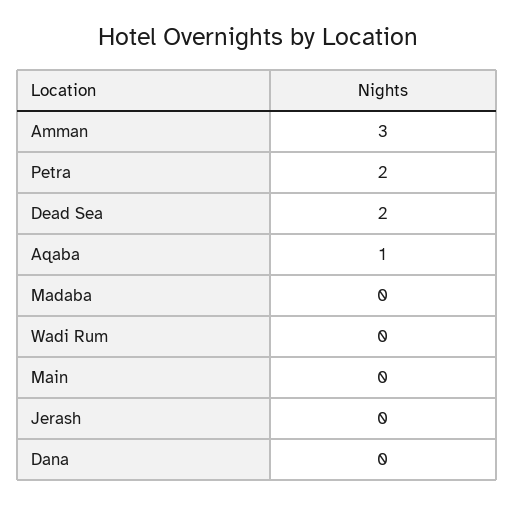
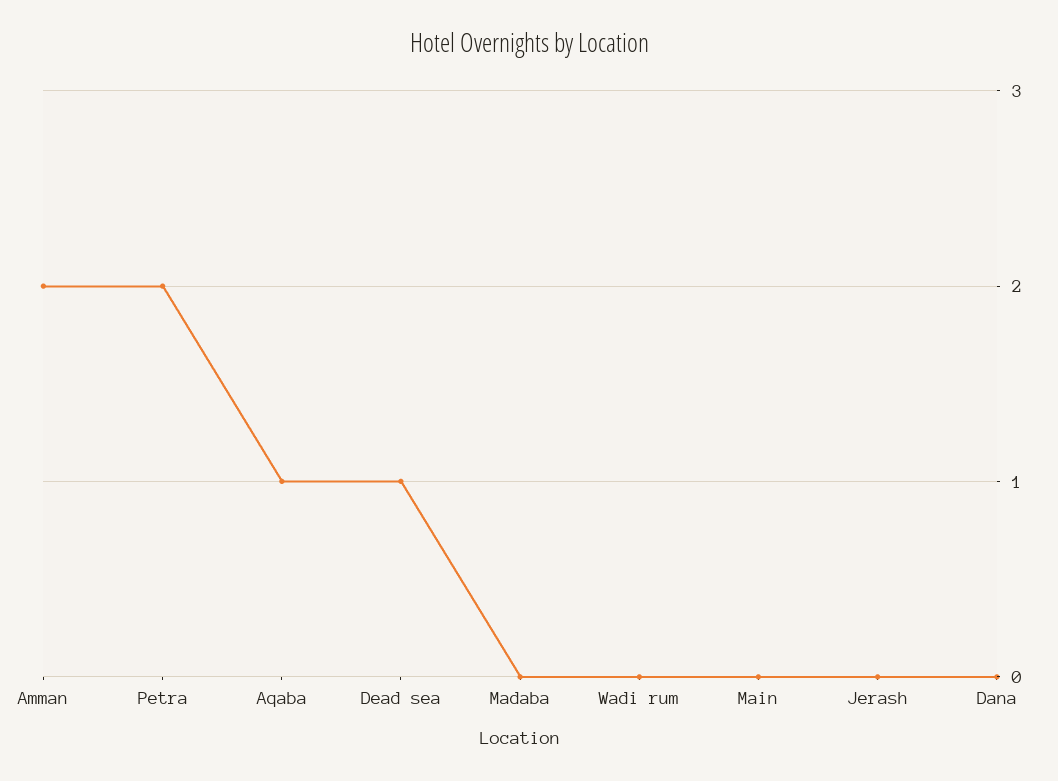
Amman: 3 -> 2
Dead Sea: 2 -> 1

